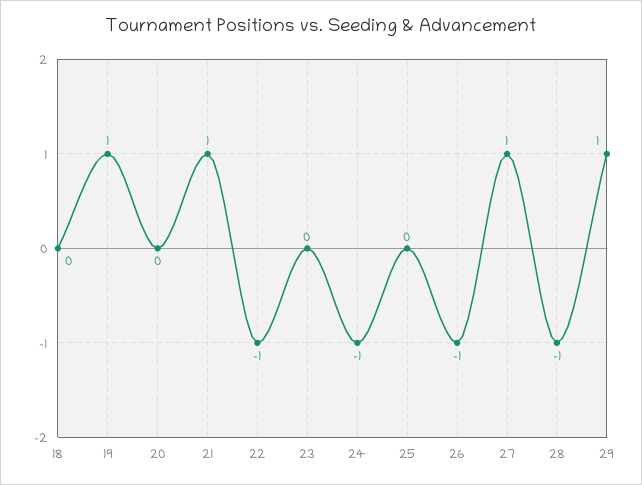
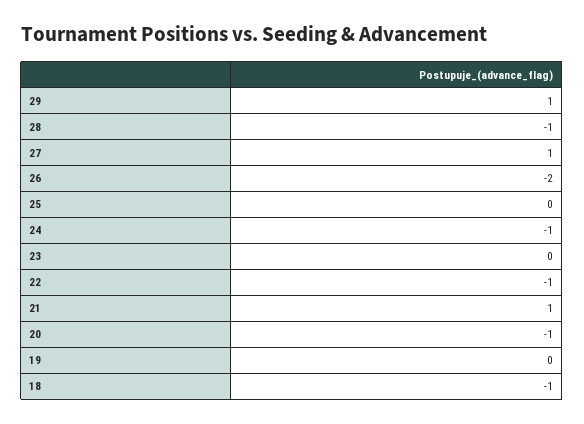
18: 0 -> -1
19: 1 -> 0
20: 0 -> -1
26: -1 -> -2

